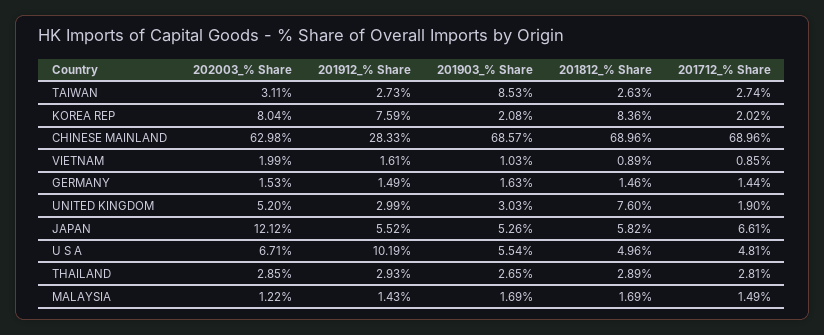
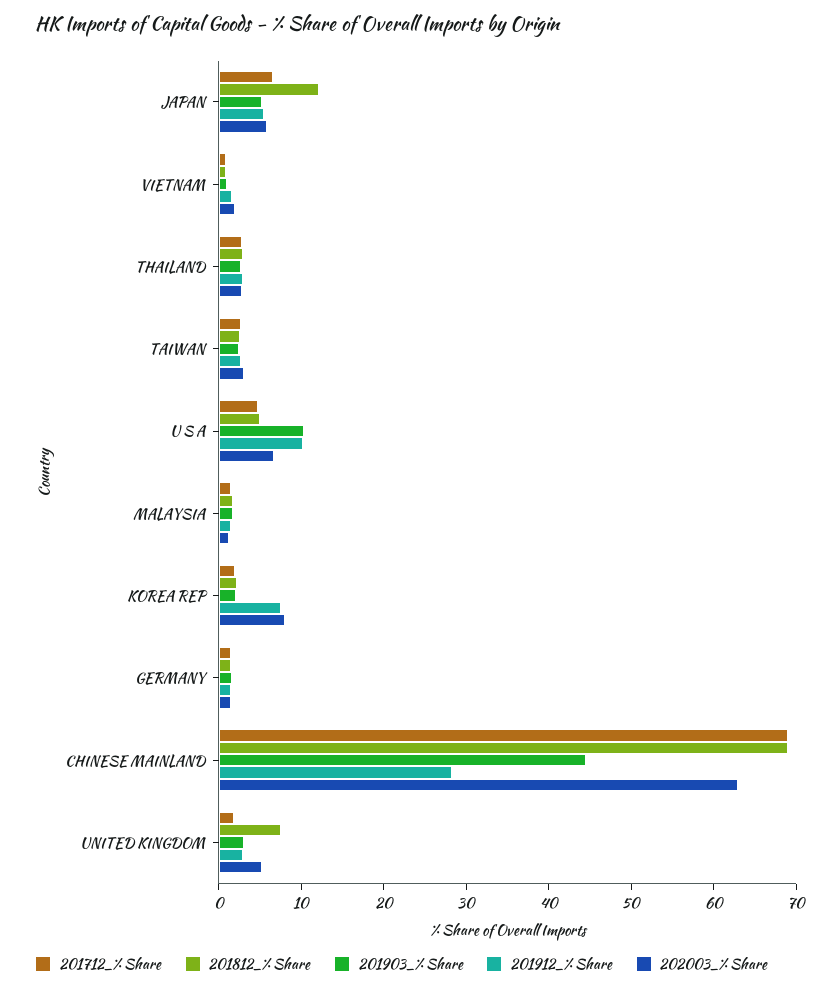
201903_% Share, TAIWAN: 8.53 -> 2
201812_% Share, KOREA REP: 8.36 -> 2
201903_% Share, CHINESE MAINLAND: 68.57 -> 44
202003_% Share, JAPAN: 12.12 -> 6
201812_% Share, JAPAN: 5.82 -> 12
201903_% Share, U S A: 5.54 -> 10

